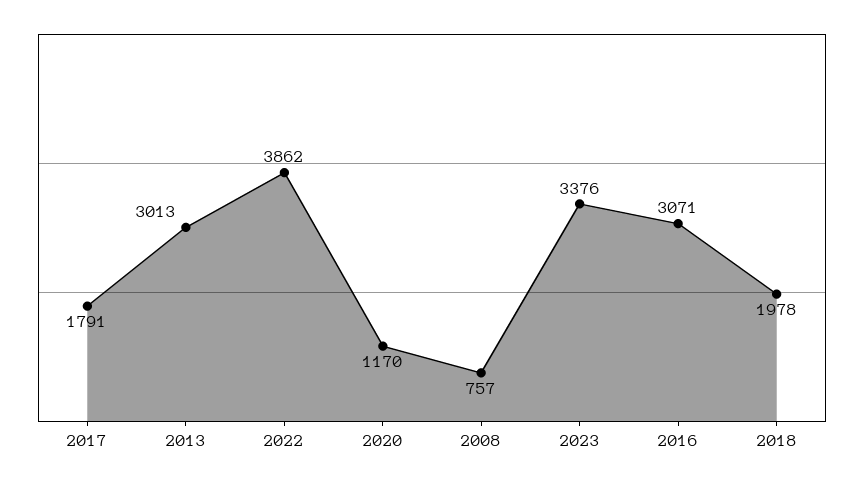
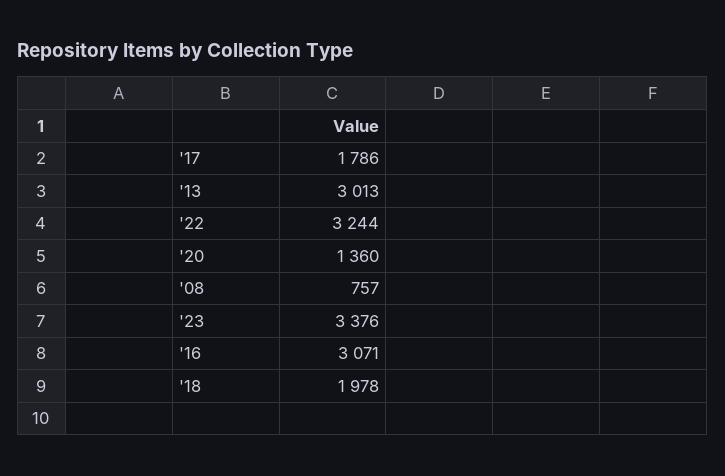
2017: 1791 -> 1786
2022: 3862 -> 3244
2020: 1170 -> 1360

